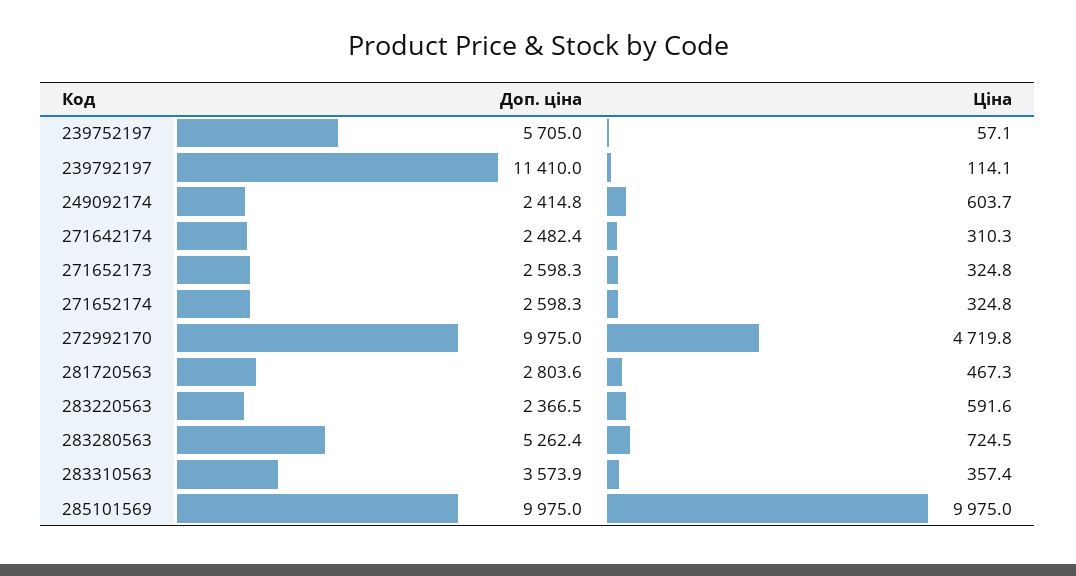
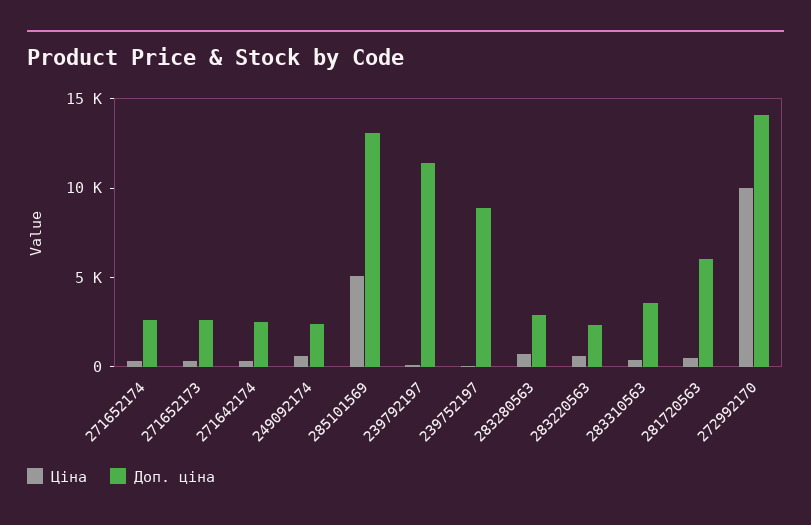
Доп. ціна, 239752197: 5705 -> 9000
Доп. ціна, 272992170: 9975 -> 14000
Ціна, 272992170: 4719.8 -> 10000
Доп. ціна, 281720563: 2803.6 -> 6000
Доп. ціна, 283280563: 5262.4 -> 3000
Доп. ціна, 285101569: 9975 -> 13000
Ціна, 285101569: 9975 -> 5000

